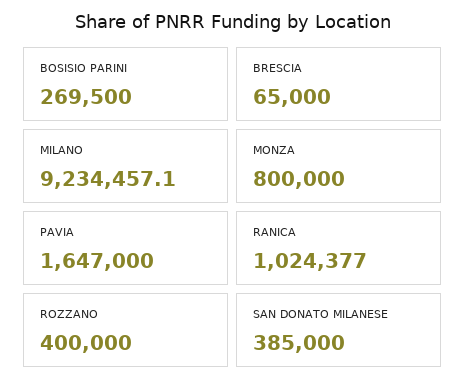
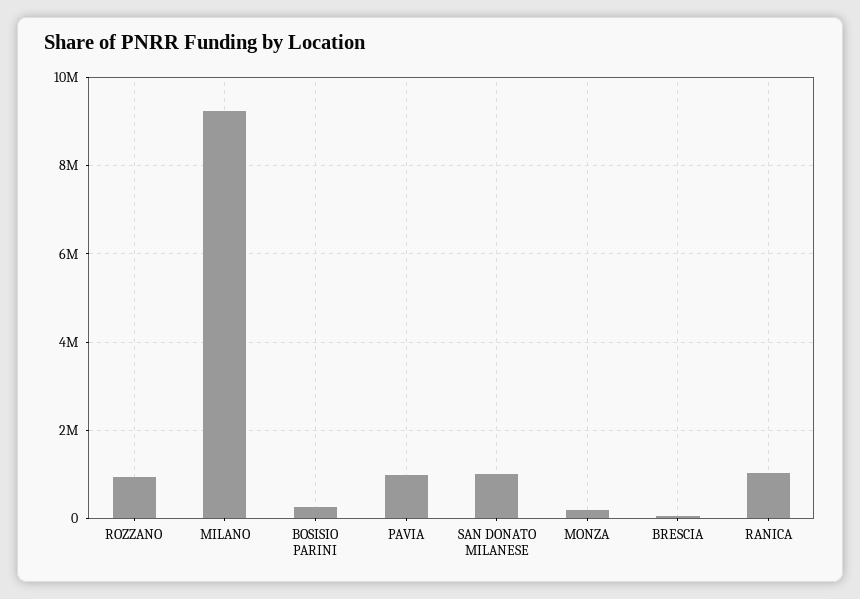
MONZA: 800000 -> 200000
PAVIA: 1647000 -> 1000000
ROZZANO: 400000 -> 1000000
SAN DONATO MILANESE: 385000 -> 1000000

